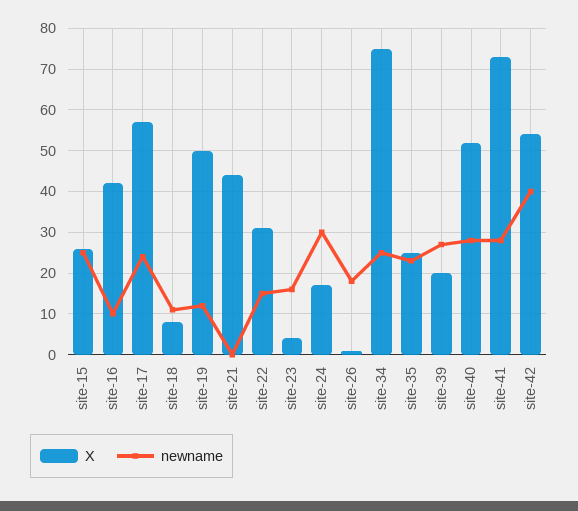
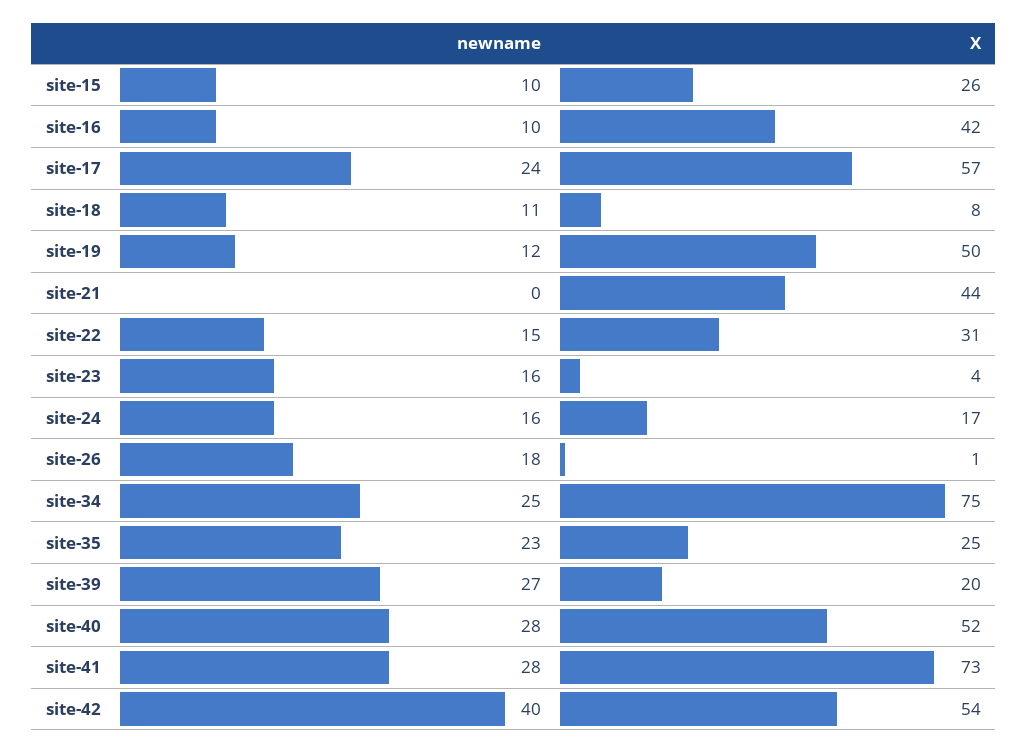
newname, site-15: 25 -> 10
newname, site-24: 30 -> 16

